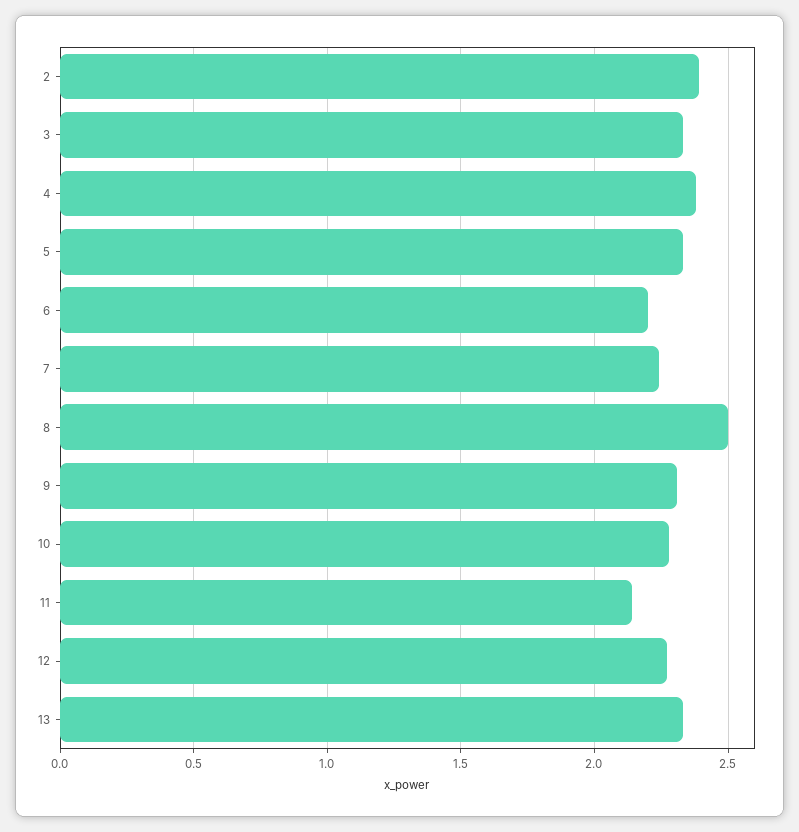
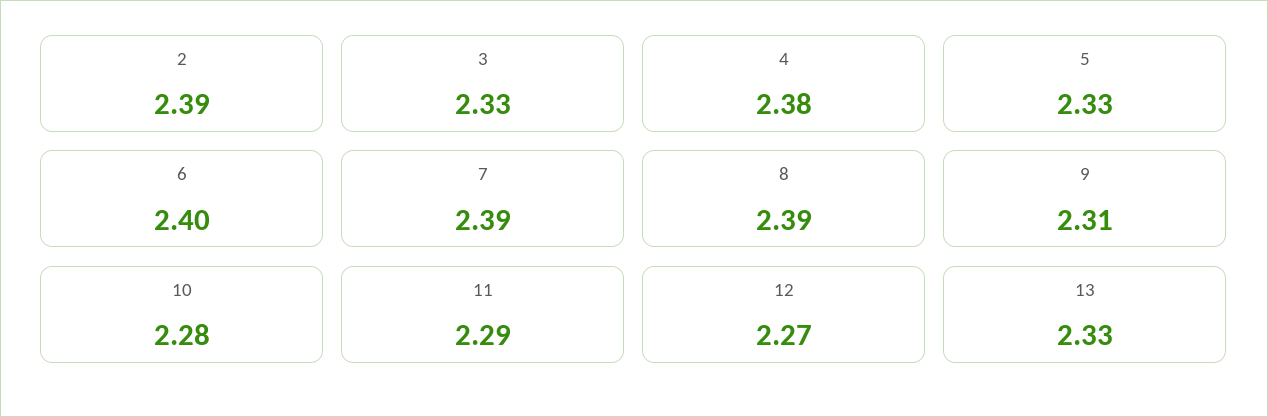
6: 2.2 -> 2.4
7: 2.25 -> 2.39
8: 2.5 -> 2.39
11: 2.15 -> 2.29

